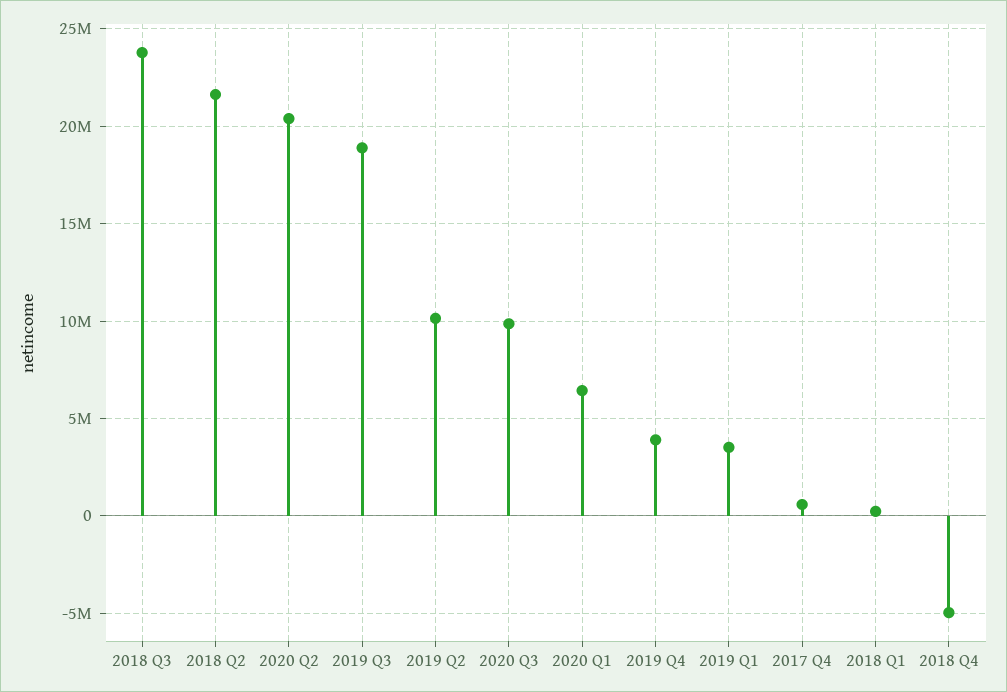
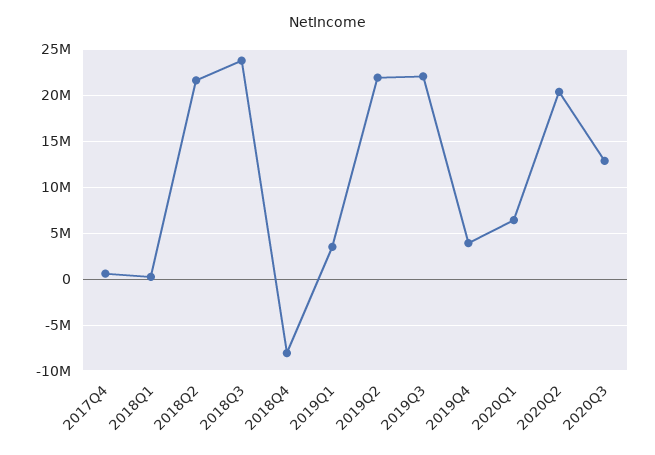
2019 Q3: 19000000 -> 22000000
2019 Q2: 10000000 -> 22000000
2020 Q3: 10000000 -> 13000000
2018 Q4: -5000000 -> -8000000

